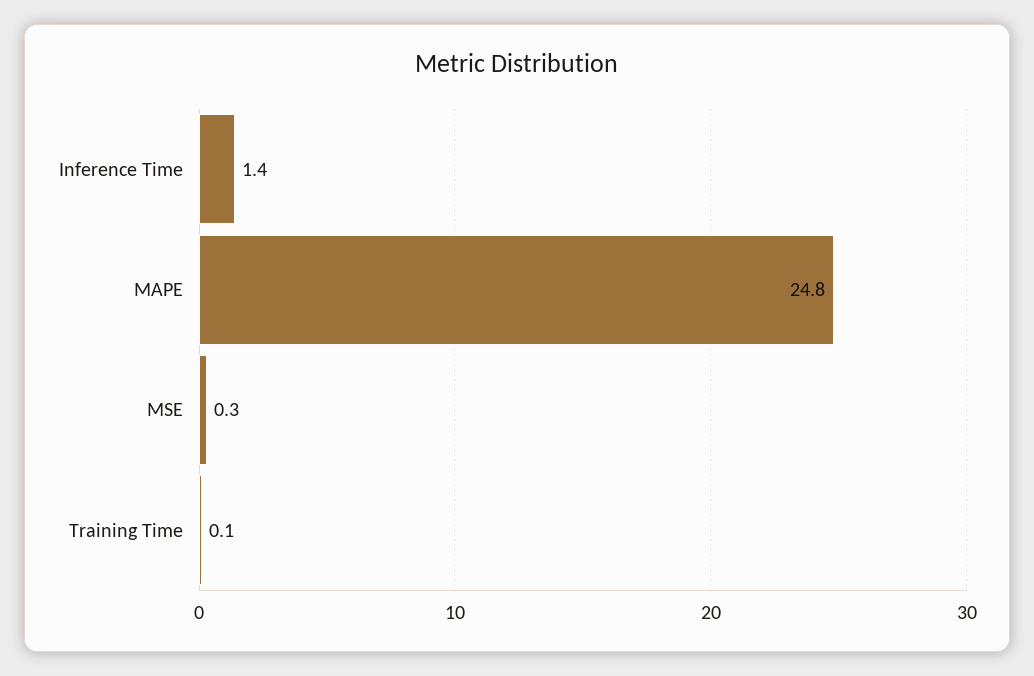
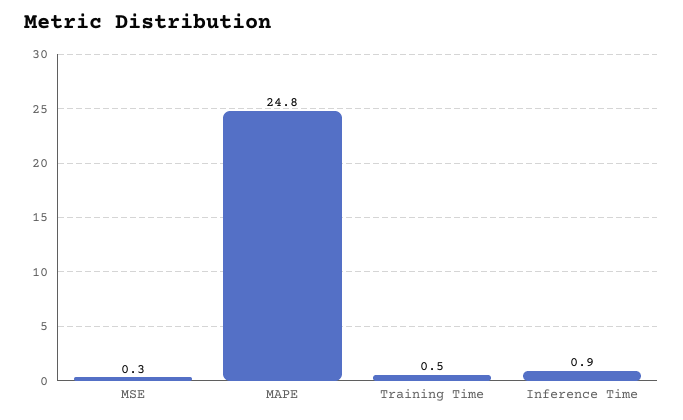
Inference Time: 1.4 -> 0.9
Training Time: 0.1 -> 0.5

